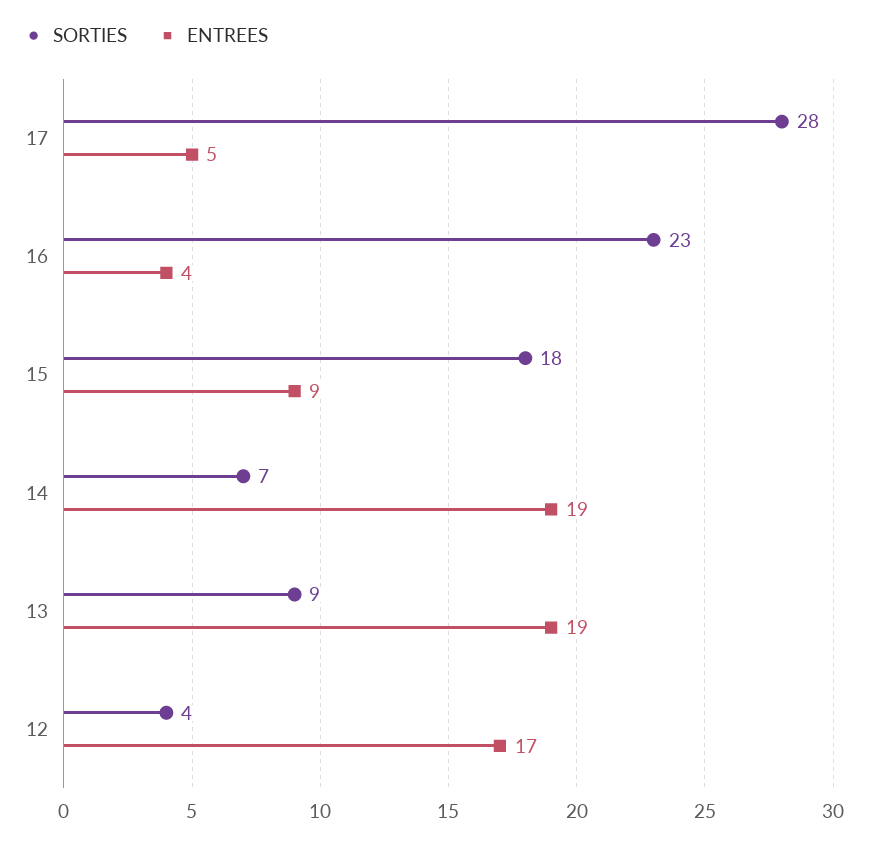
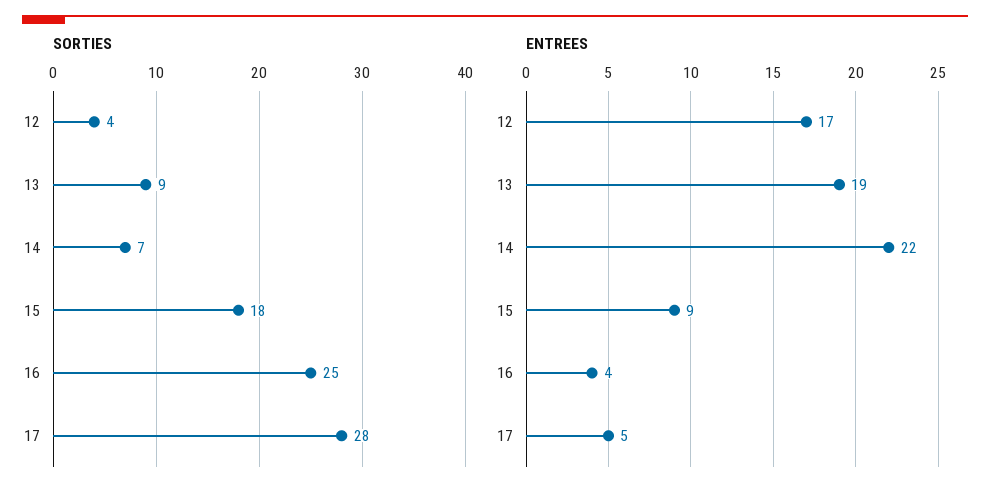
SORTIES, 16: 23 -> 25
ENTREES, 14: 19 -> 22

